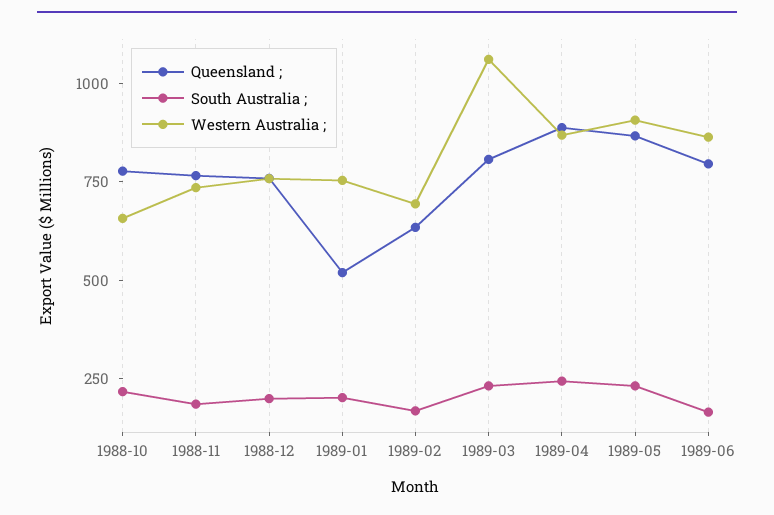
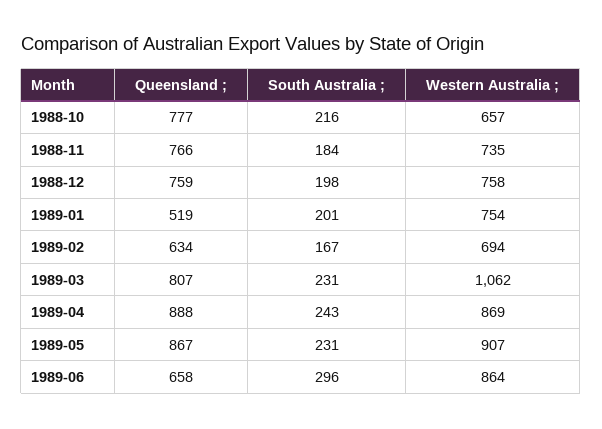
Queensland ;, 1989-06: 800 -> 658
South Australia ;, 1989-06: 150 -> 296

